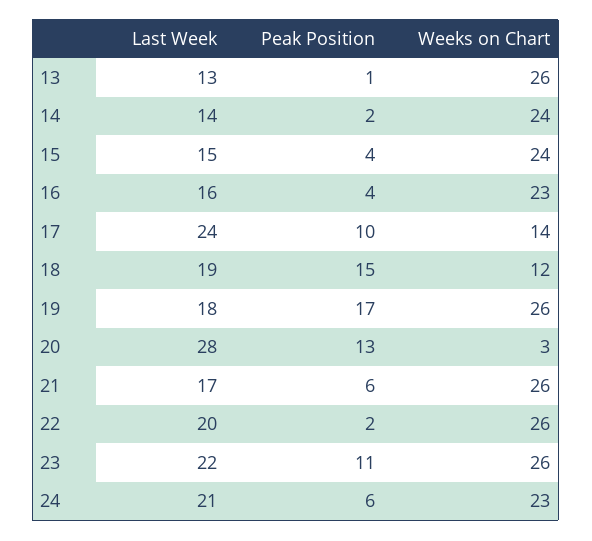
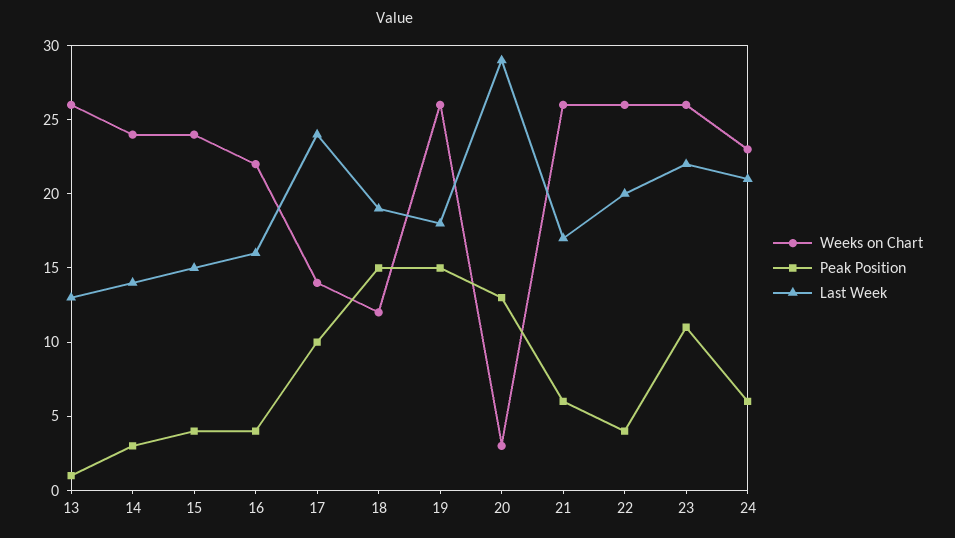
Peak Position, 14: 2 -> 3
Weeks on Chart, 16: 23 -> 22
Peak Position, 19: 17 -> 15
Last Week, 20: 28 -> 29
Peak Position, 22: 2 -> 4

